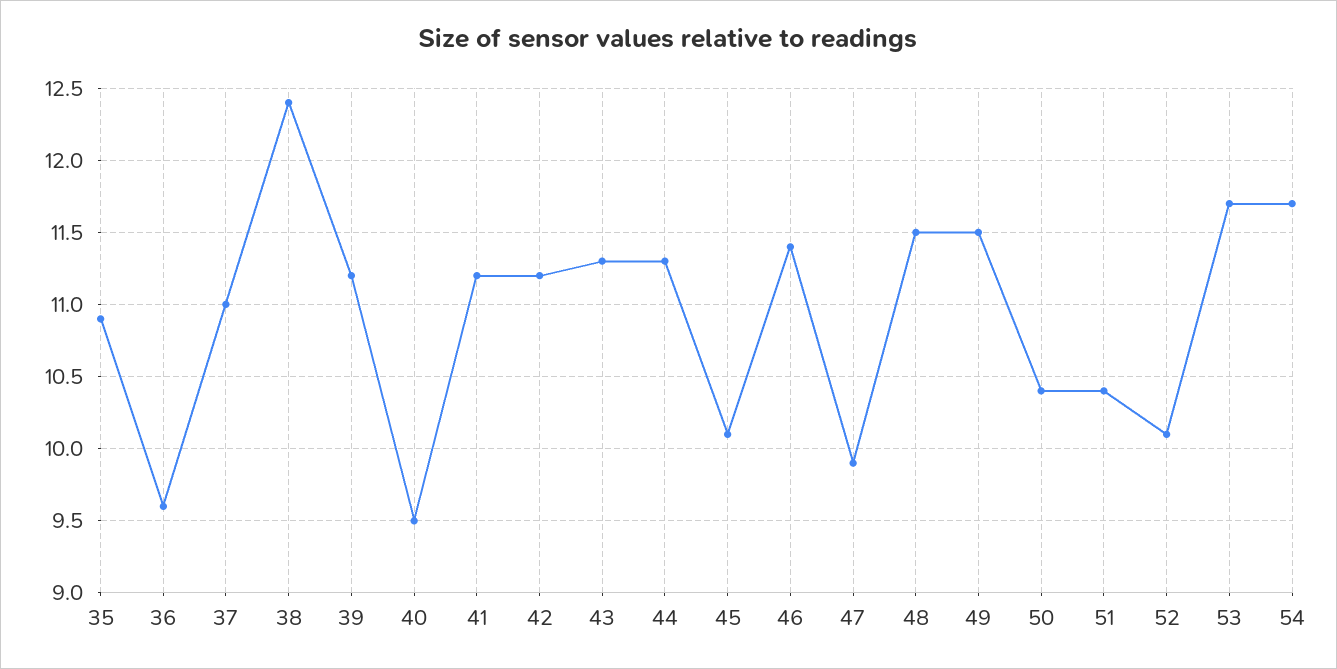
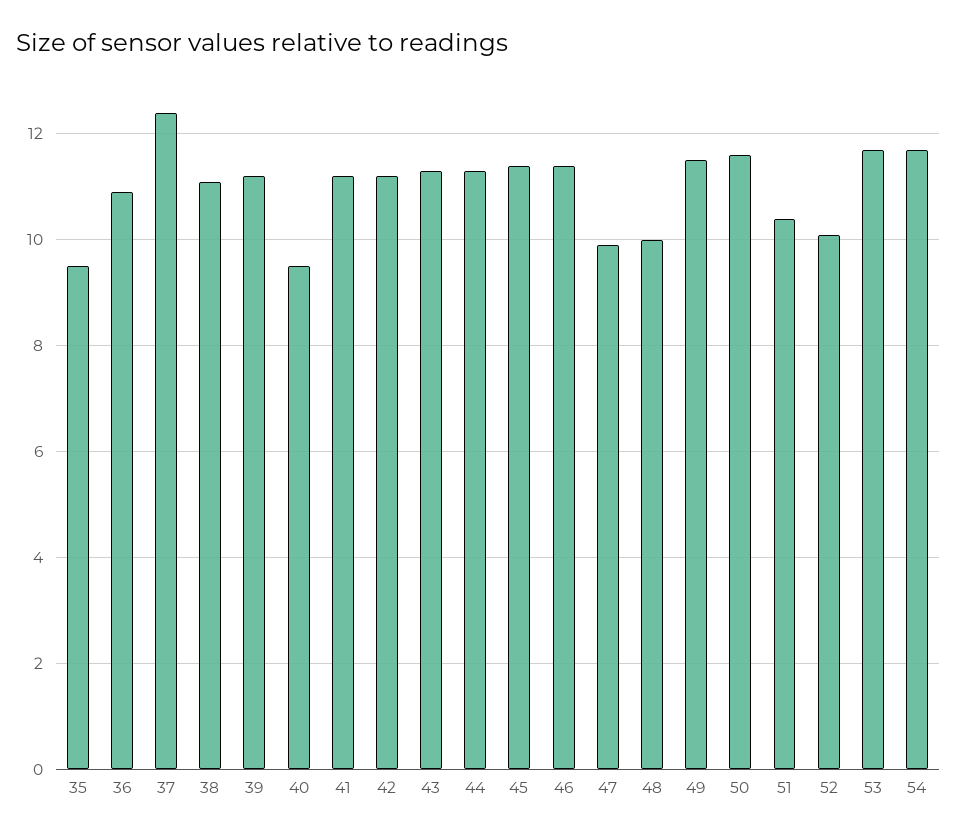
35: 10.9 -> 9.5
36: 9.6 -> 11
37: 11 -> 12.5
38: 12.4 -> 11
45: 10.1 -> 11.5
48: 11.5 -> 10
50: 10.4 -> 11.5

